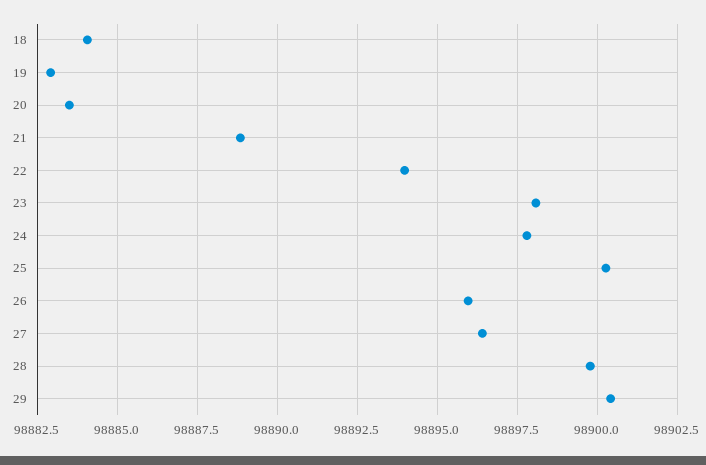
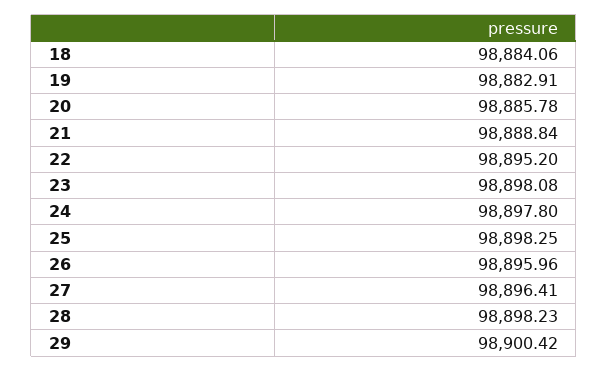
20: 98883.5 -> 98885.78
22: 98894 -> 98895.2
25: 98900.25 -> 98898.25
28: 98899.75 -> 98898.23

